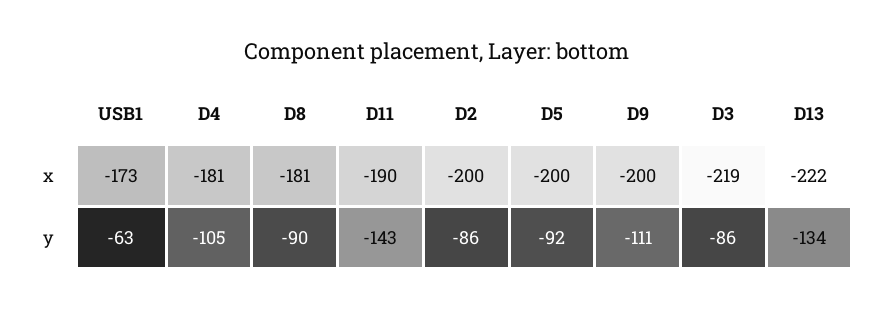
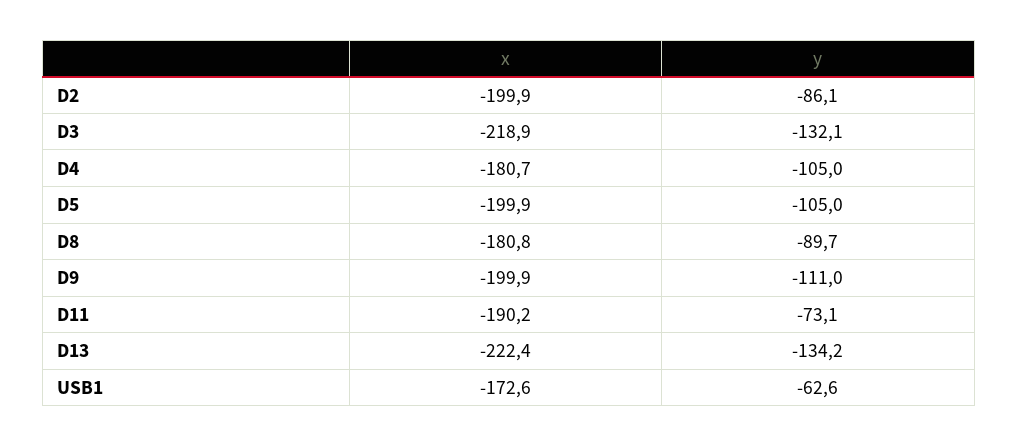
D11, y: -143 -> -73.1
D5, y: -92 -> -105
D3, y: -86 -> -132.1

